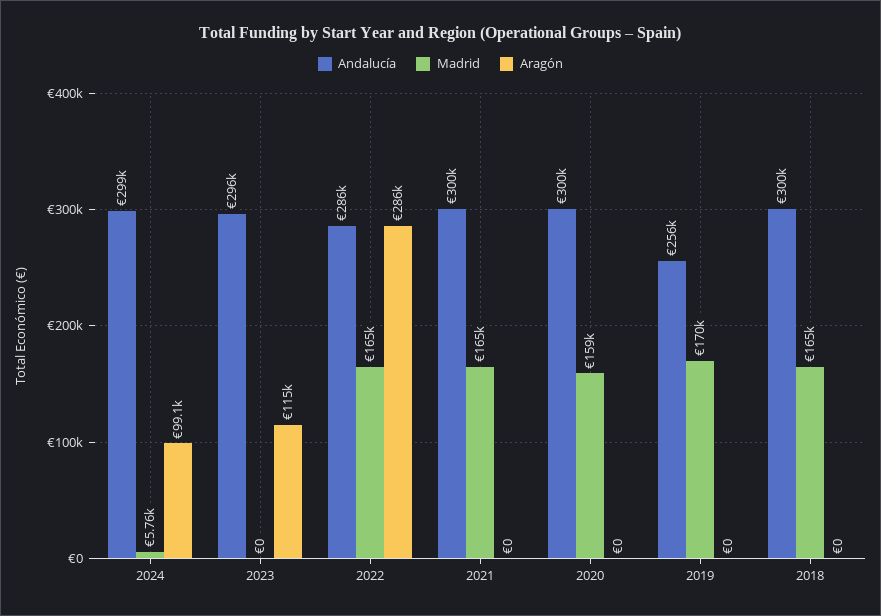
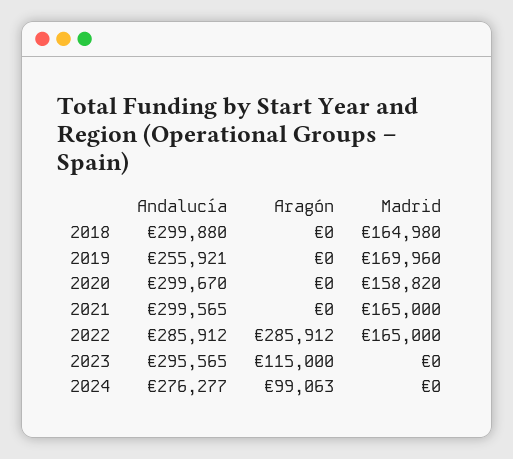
Andalucía, 2024: 299000 -> 276277
Madrid, 2024: 5760 -> 0

